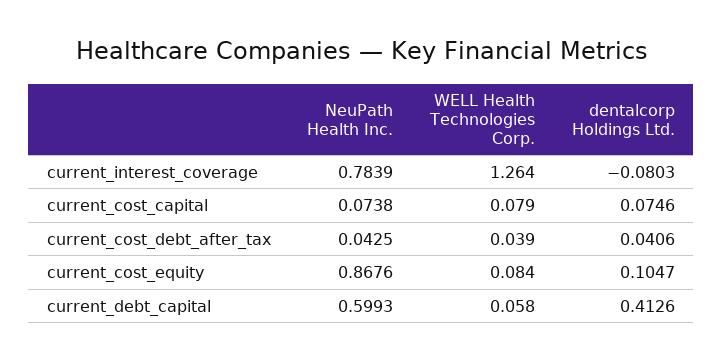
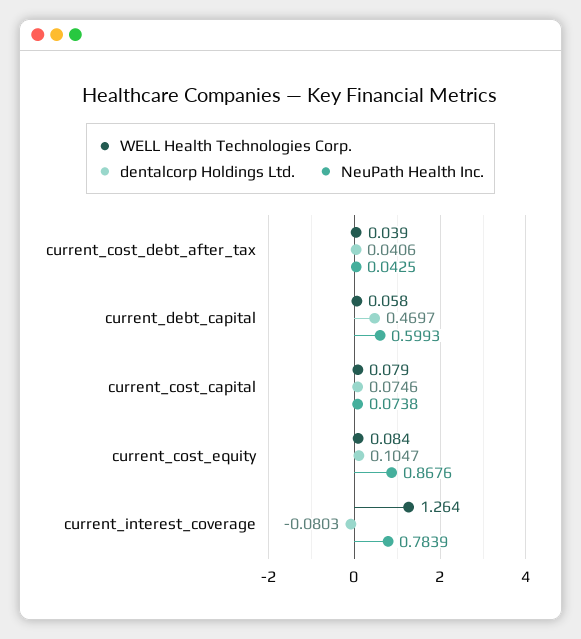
dentalcorp Holdings Ltd., current_debt_capital: 0.4126 -> 0.4697

